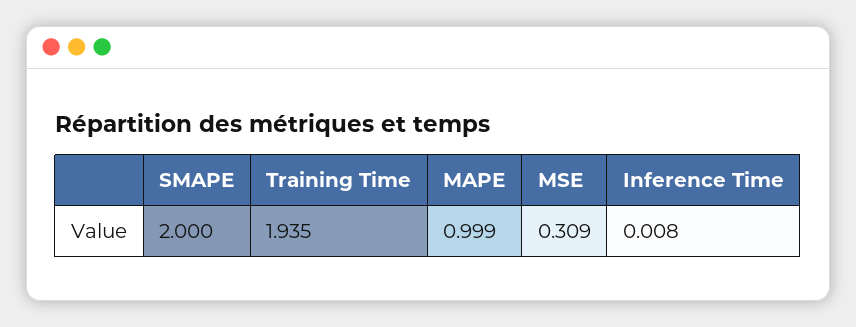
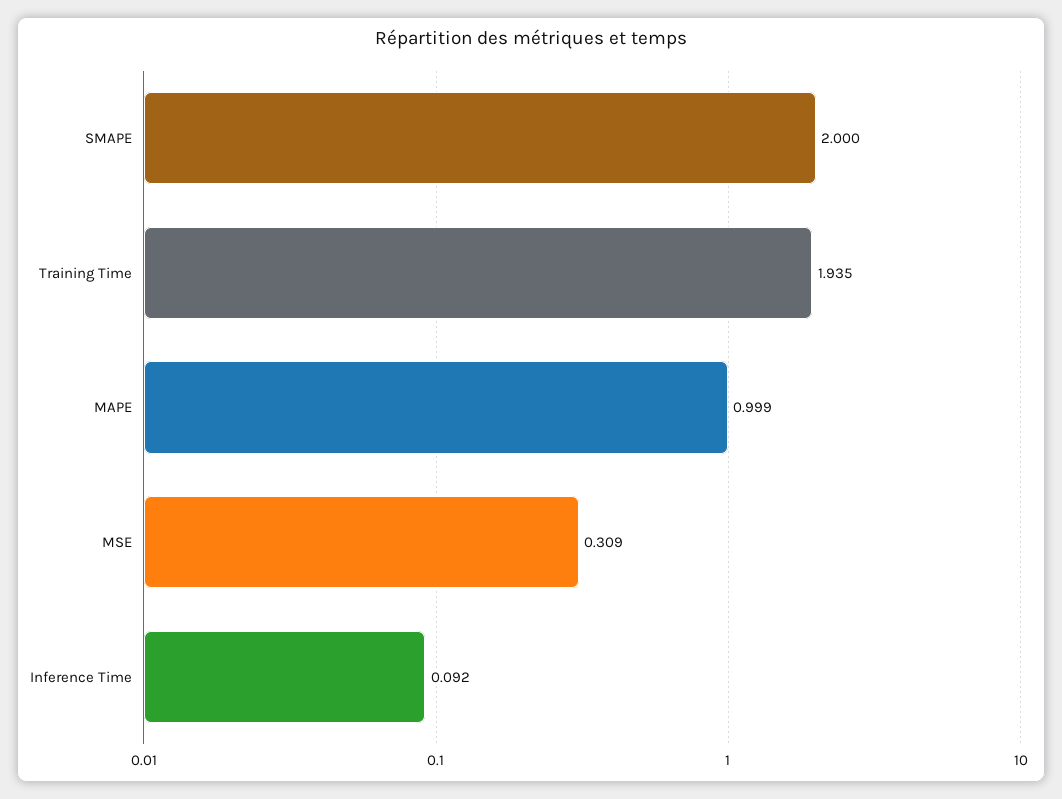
Inference Time: 0.008 -> 0.092

